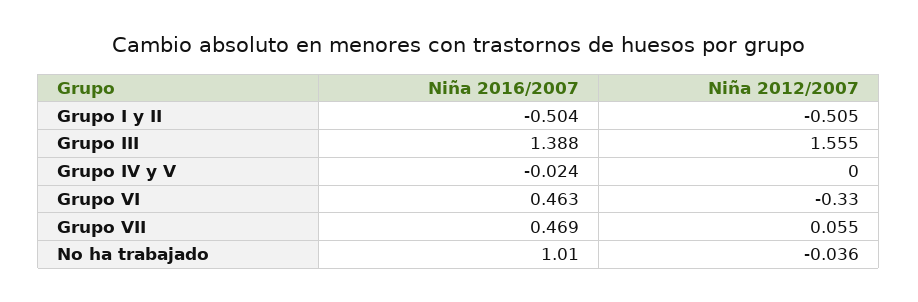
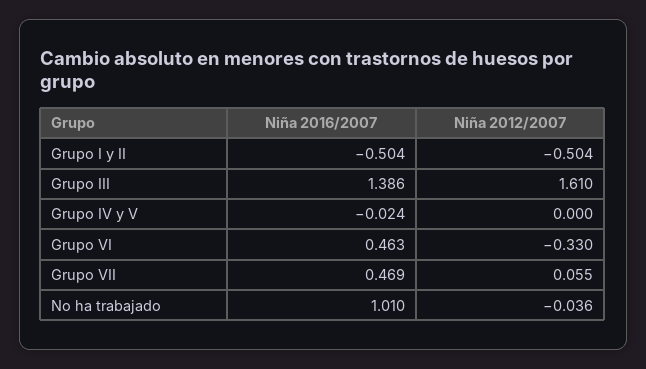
Niña 2012/2007, Grupo I y II: -0.505 -> -0.504
Niña 2016/2007, Grupo III: 1.388 -> 1.386
Niña 2012/2007, Grupo III: 1.555 -> 1.61

